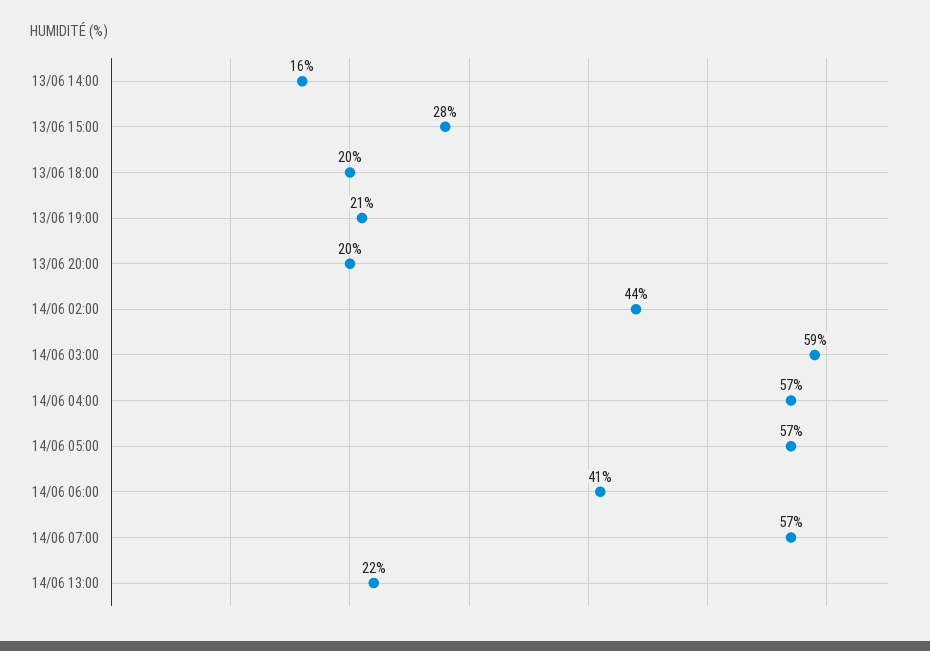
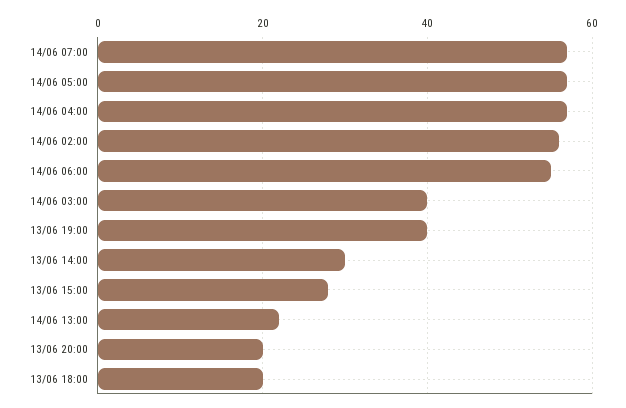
13/06 14:00: 16 -> 30
13/06 19:00: 21 -> 40
14/06 02:00: 44 -> 55
14/06 03:00: 59 -> 40
14/06 06:00: 41 -> 55

